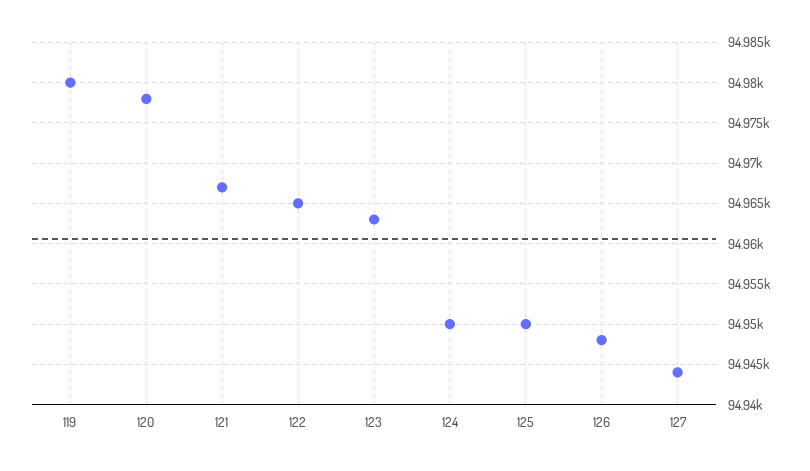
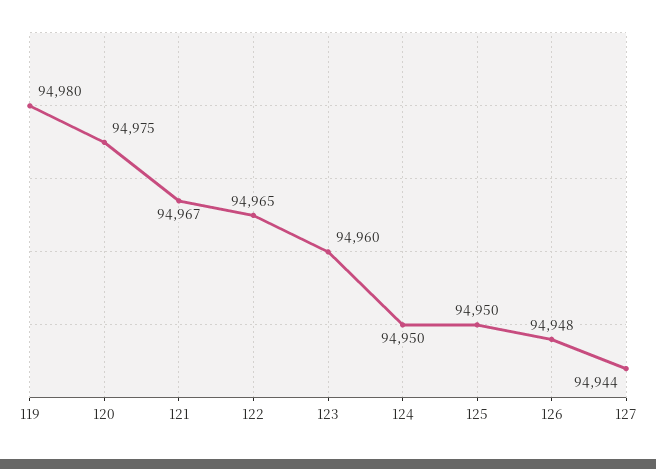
120: 94978 -> 94975
123: 94963 -> 94960

